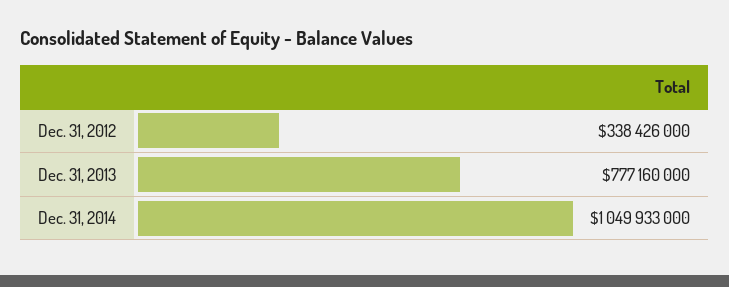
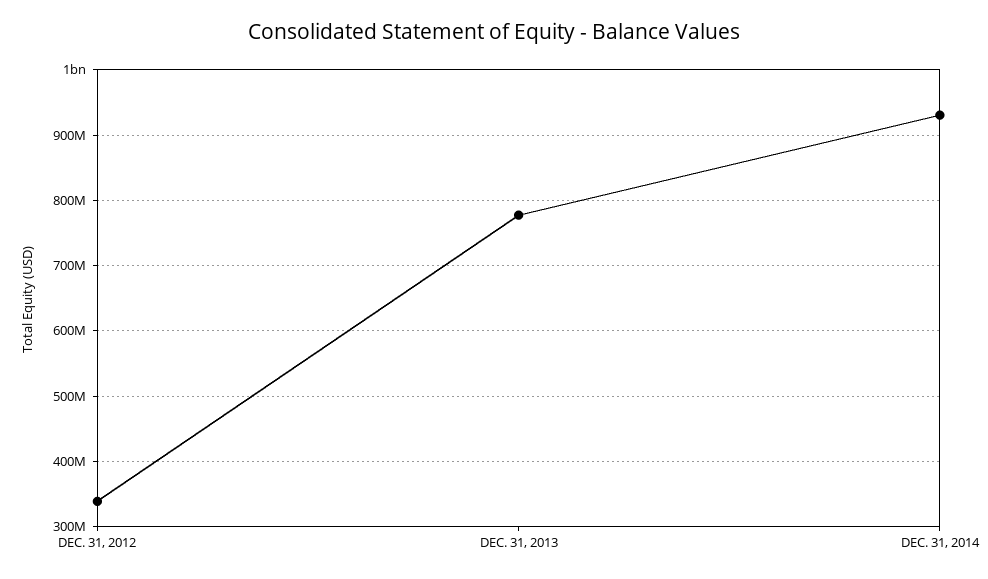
Dec. 31, 2014: 1049933000 -> 930000000

